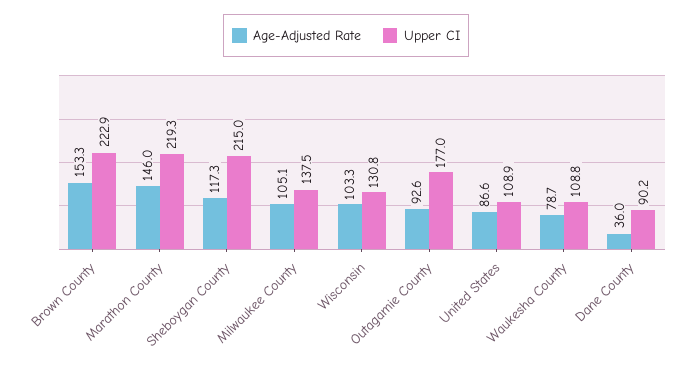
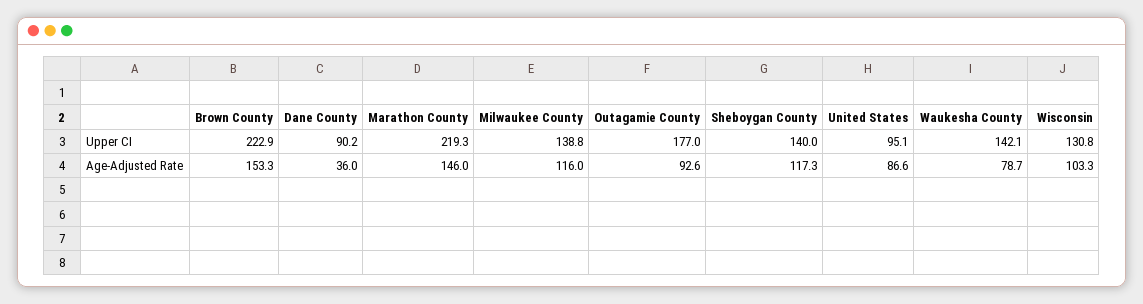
Upper CI, Sheboygan County: 215 -> 140
Age-Adjusted Rate, Milwaukee County: 105.1 -> 116
Upper CI, Milwaukee County: 137.5 -> 138.8
Upper CI, United States: 108.9 -> 95.1
Upper CI, Waukesha County: 108.8 -> 142.1

